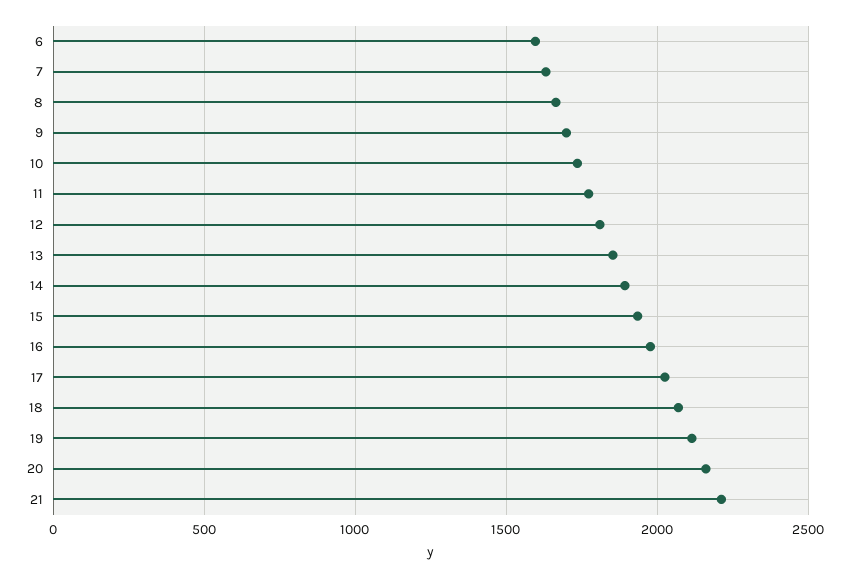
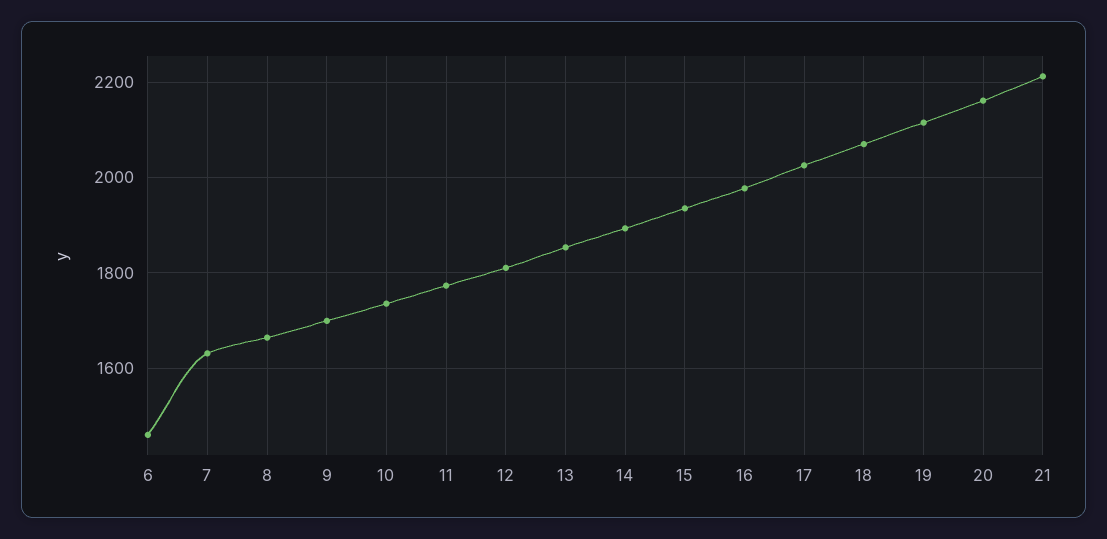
6: 1600 -> 1460

